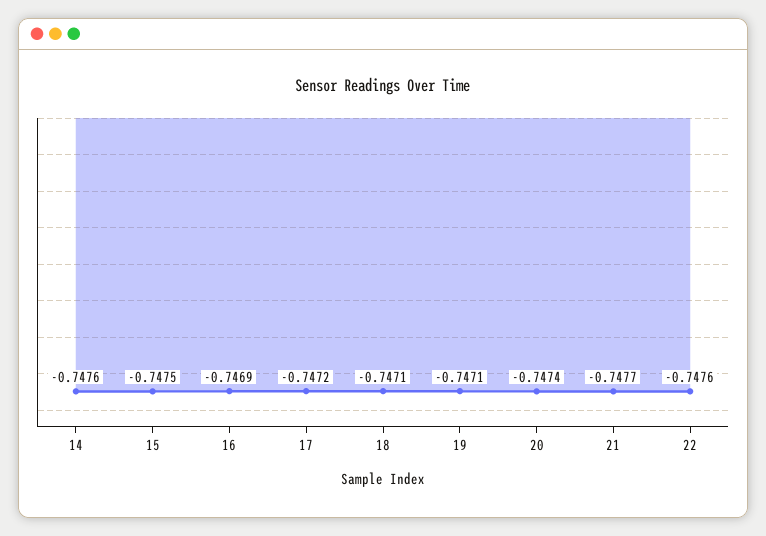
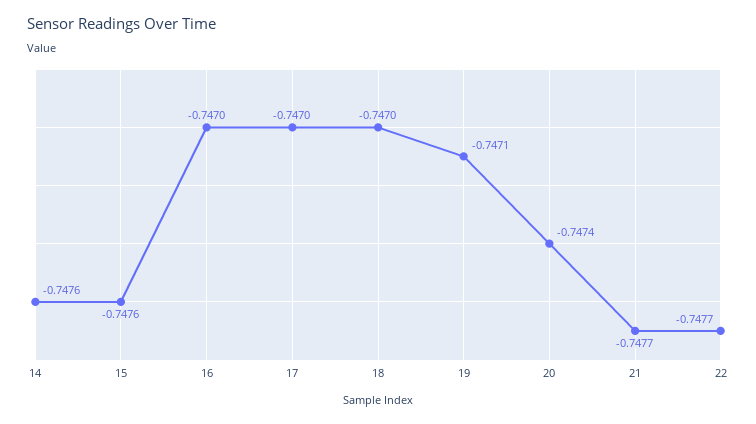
15: -0.7475 -> -0.7476
16: -0.7469 -> -0.747
17: -0.7472 -> -0.747
18: -0.7471 -> -0.747
22: -0.7476 -> -0.7477

